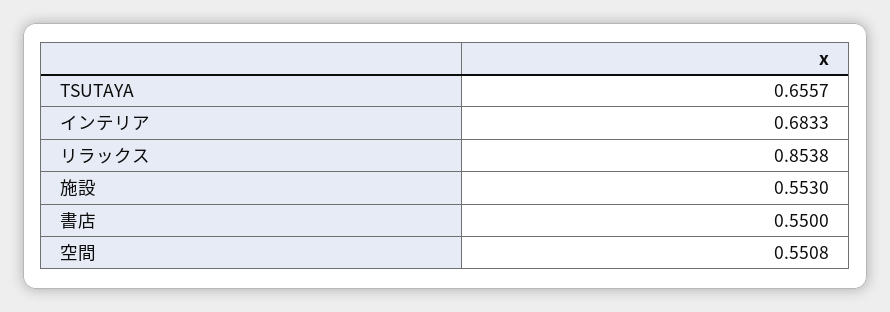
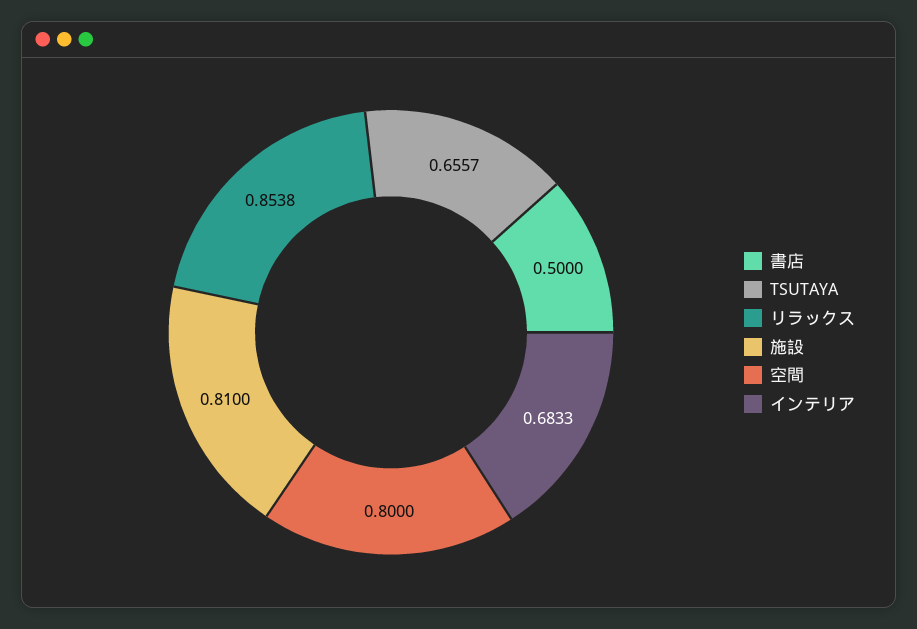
施設: 0.553 -> 0.81
書店: 0.55 -> 0.5
空間: 0.5508 -> 0.8

